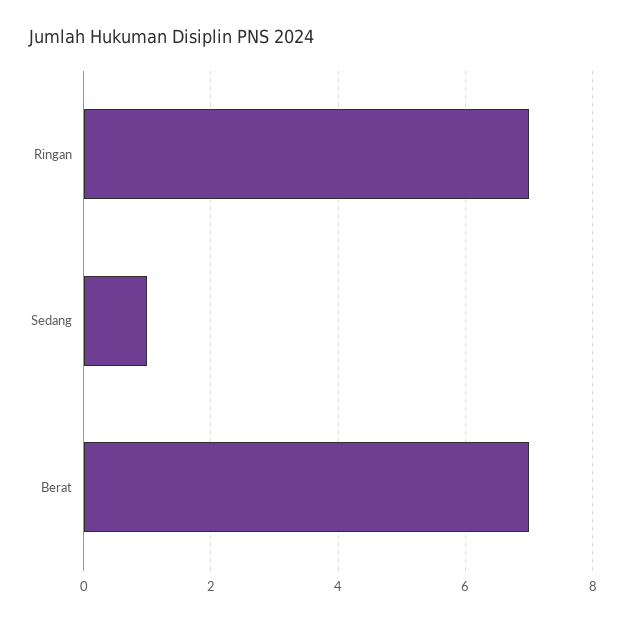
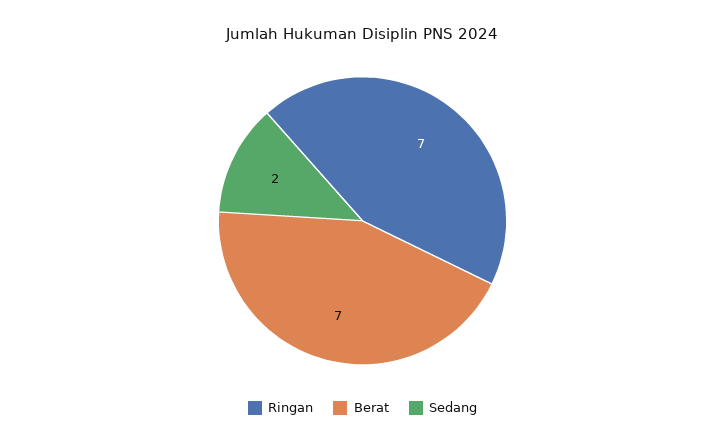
Sedang: 1 -> 2

